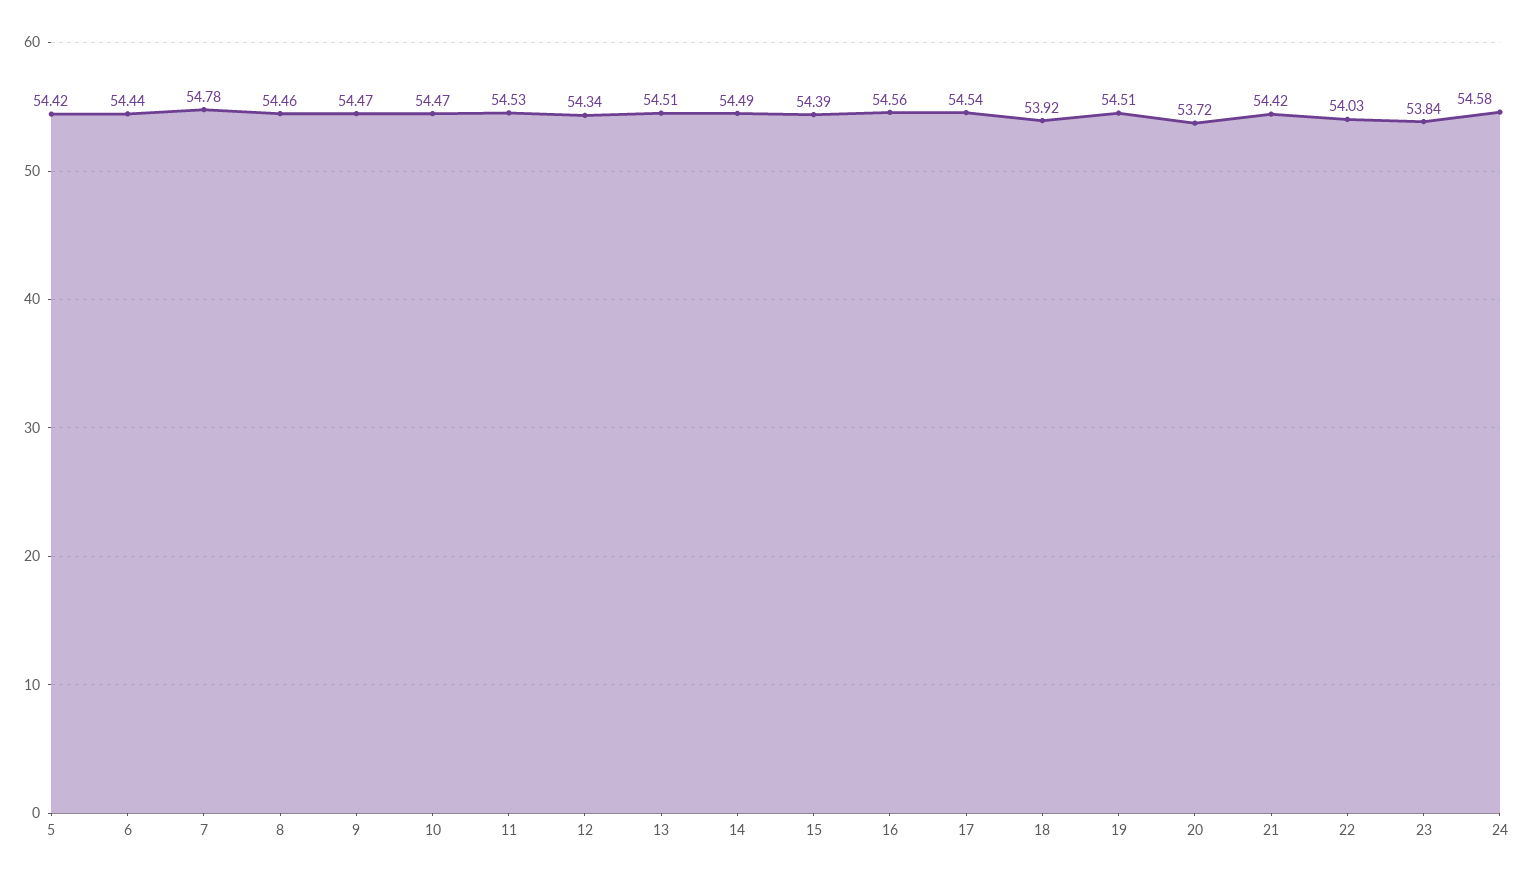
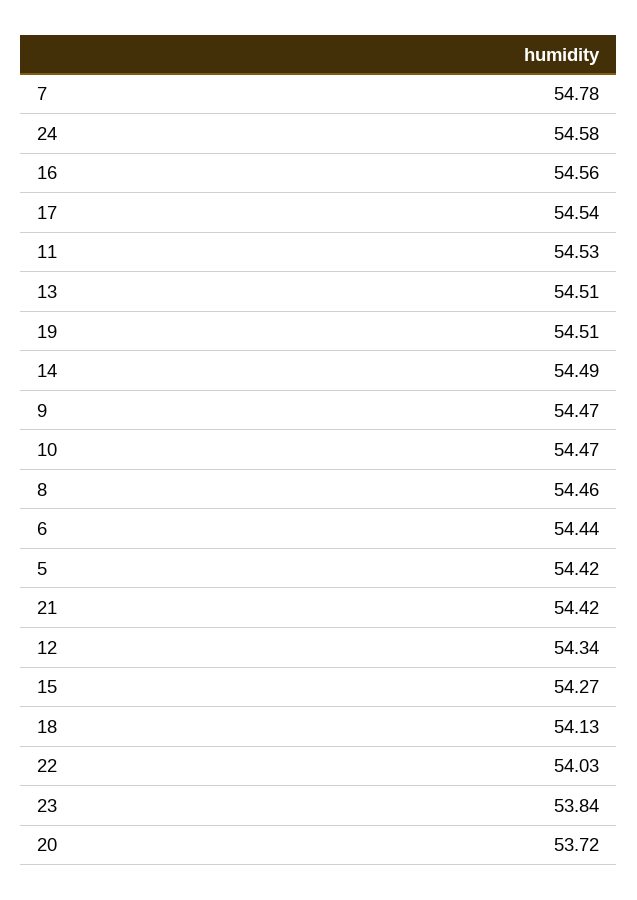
15: 54.39 -> 54.27
18: 53.92 -> 54.13

